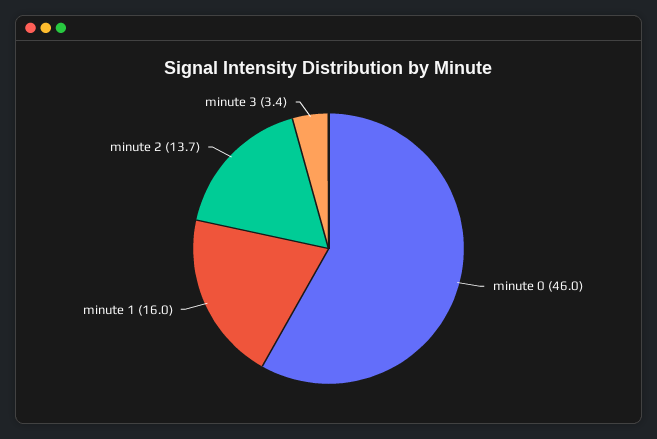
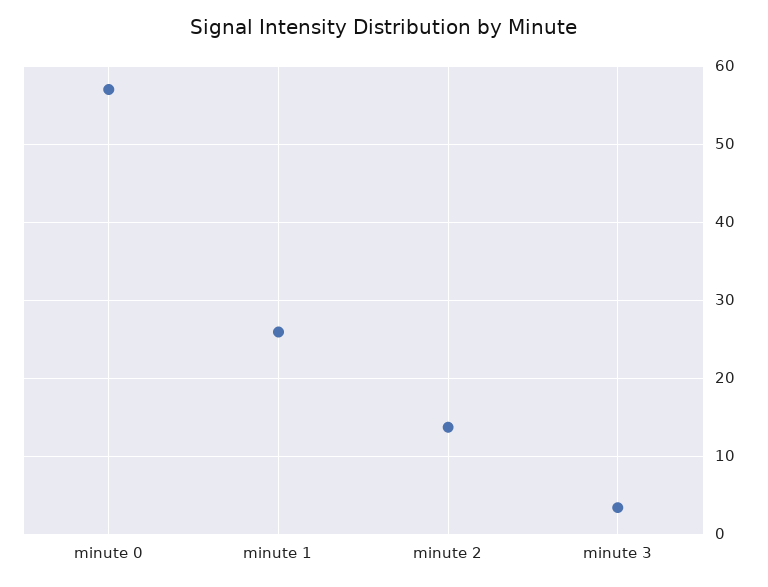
minute 0: 46 -> 57
minute 1: 16 -> 26

